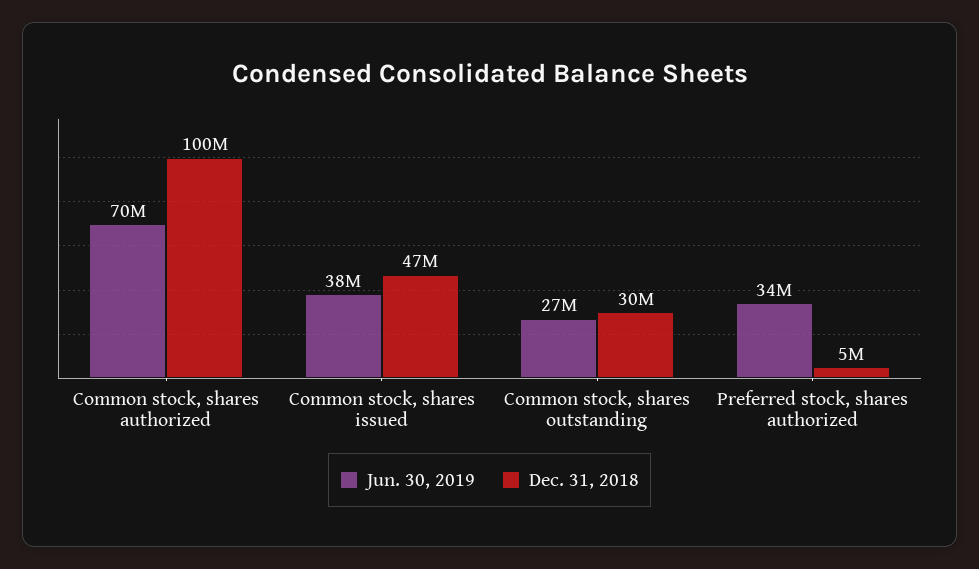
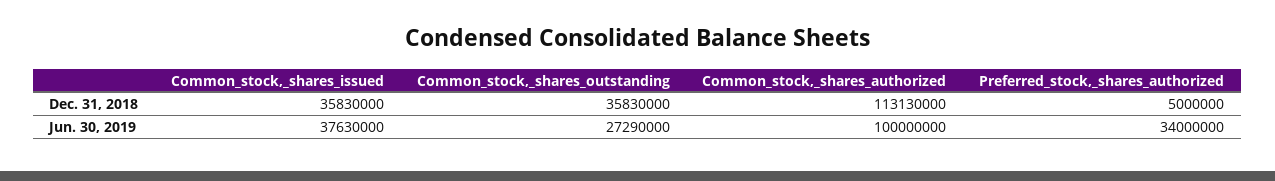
Jun. 30, 2019, Common stock, shares authorized: 70000000 -> 100000000
Dec. 31, 2018, Common stock, shares authorized: 100000000 -> 113130000
Dec. 31, 2018, Common stock, shares issued: 47000000 -> 35830000
Dec. 31, 2018, Common stock, shares outstanding: 30000000 -> 35830000

